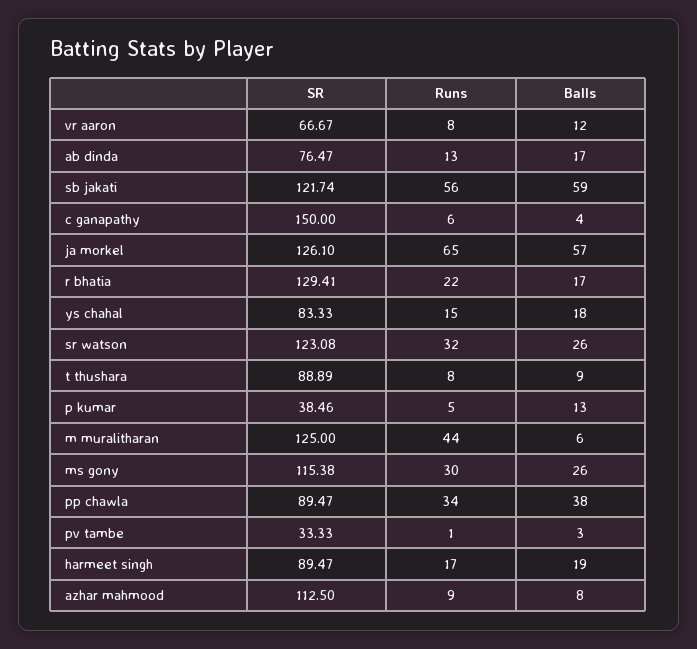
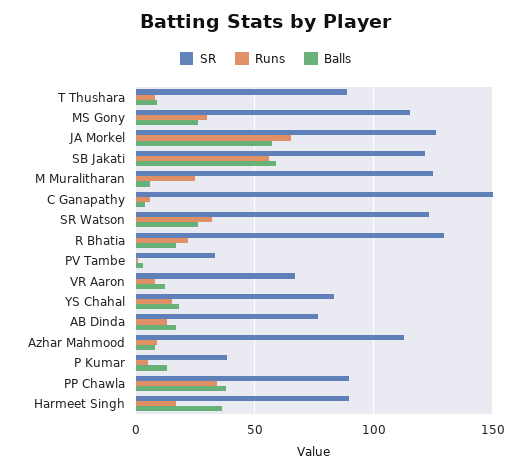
Runs, m muralitharan: 44 -> 25
Balls, harmeet singh: 19 -> 35

